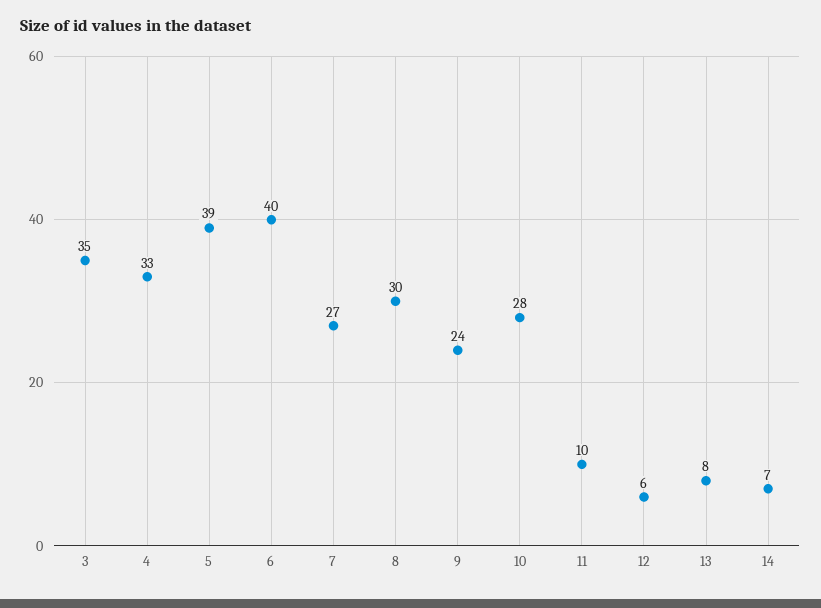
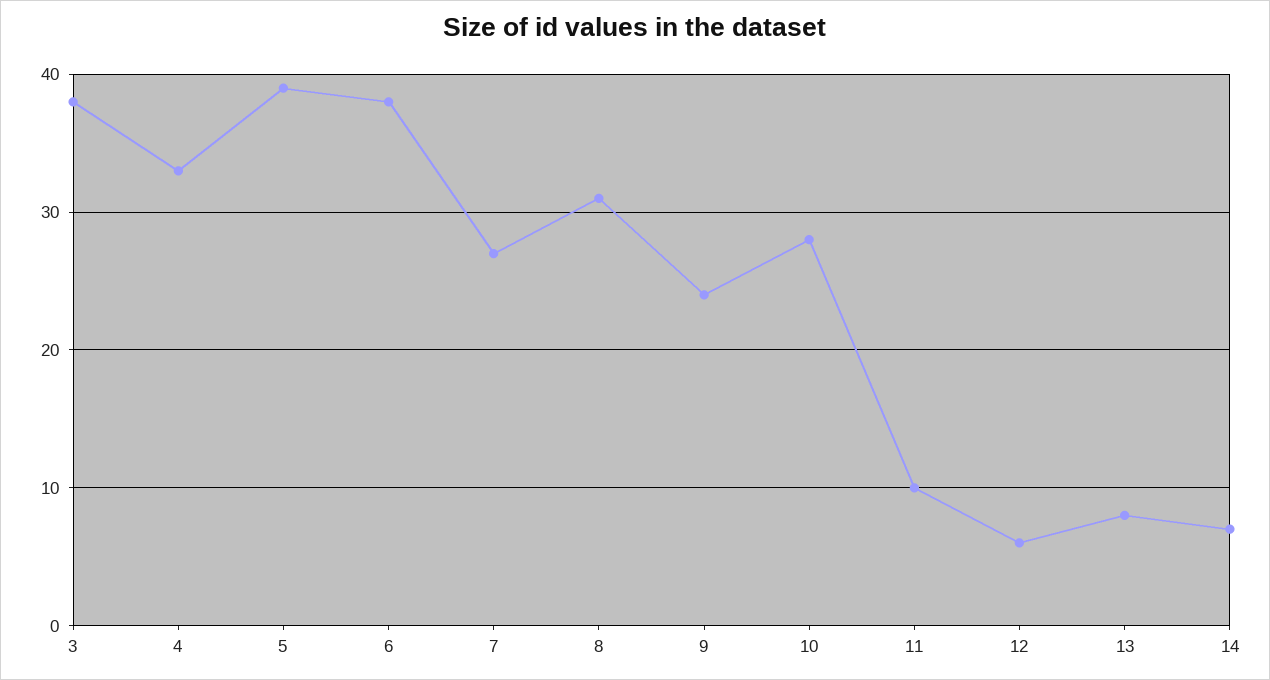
3: 35 -> 38
6: 40 -> 38
8: 30 -> 31

